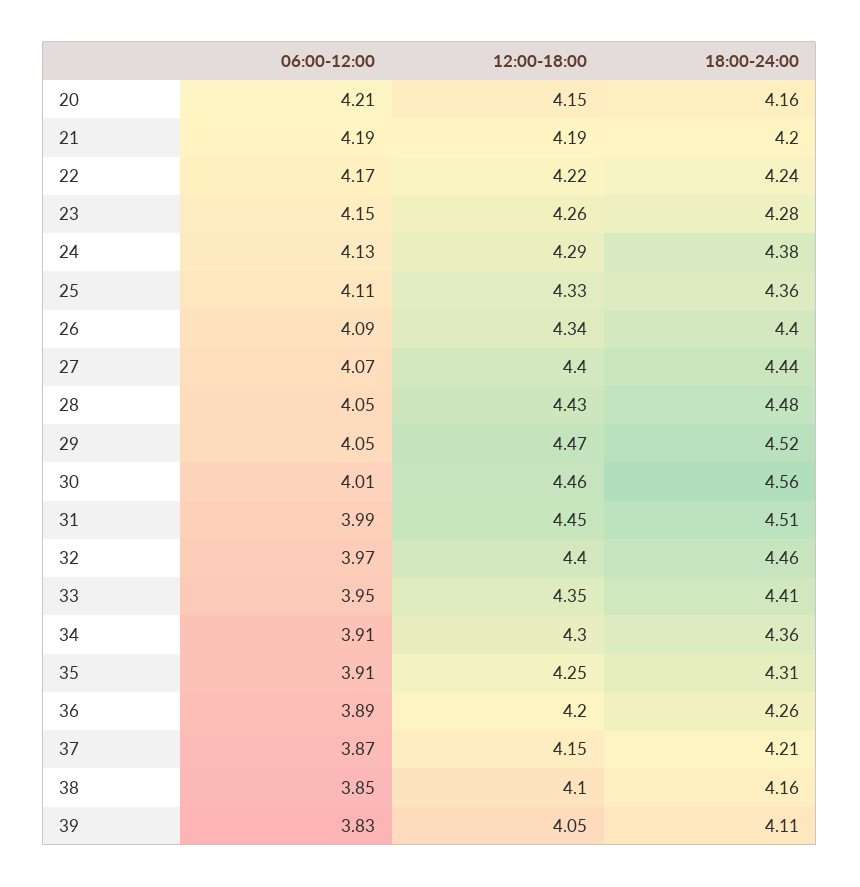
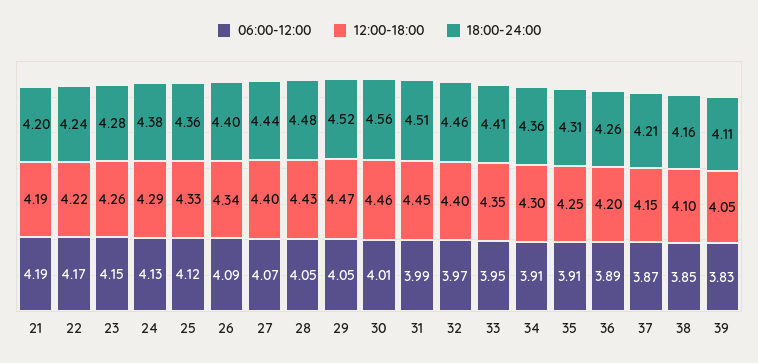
06:00-12:00, 20: 4.21 -> none
12:00-18:00, 20: 4.15 -> none
18:00-24:00, 20: 4.16 -> none
06:00-12:00, 25: 4.11 -> 4.12

